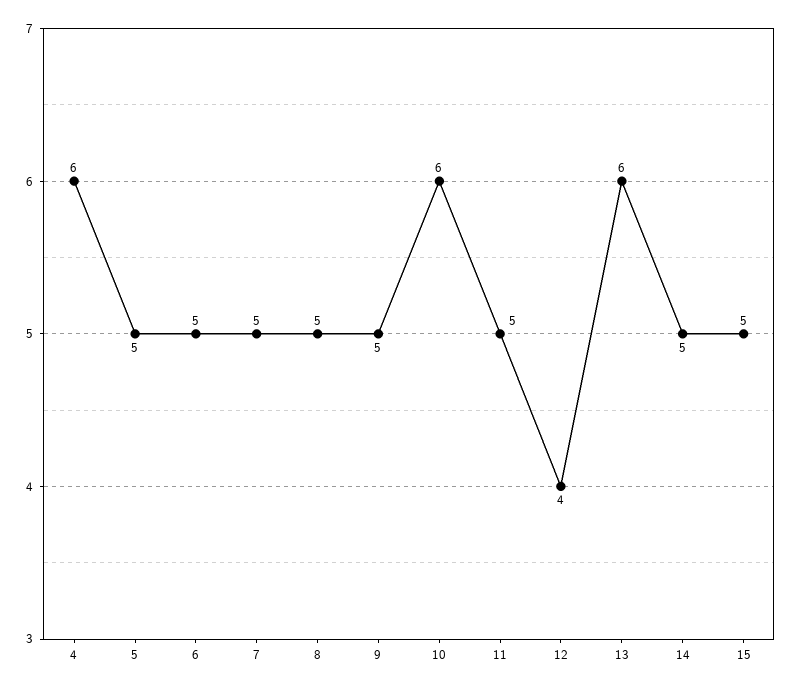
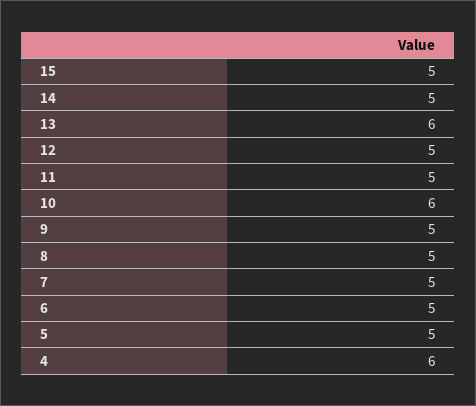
12: 4 -> 5

